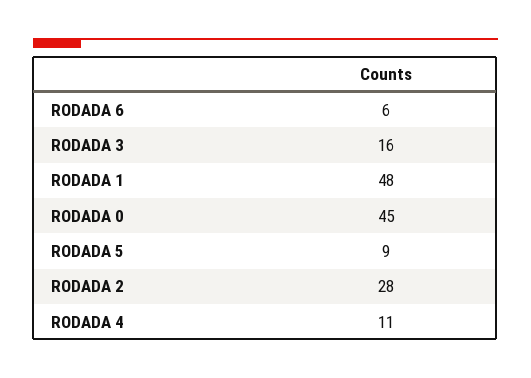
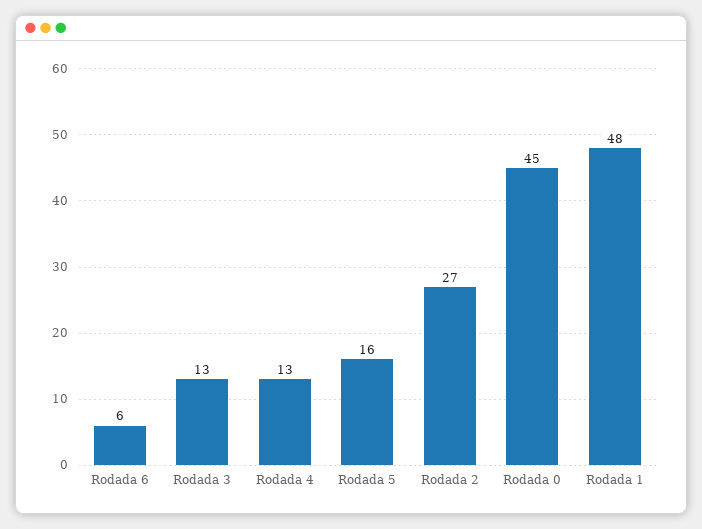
RODADA 3: 16 -> 13
RODADA 5: 9 -> 16
RODADA 2: 28 -> 27
RODADA 4: 11 -> 13

